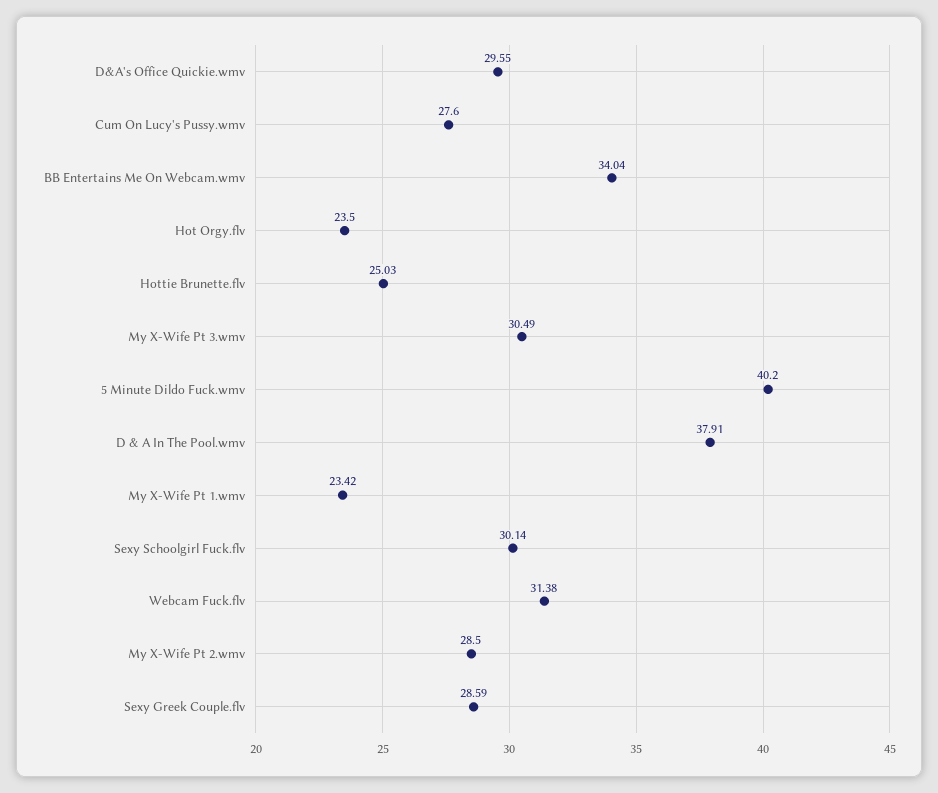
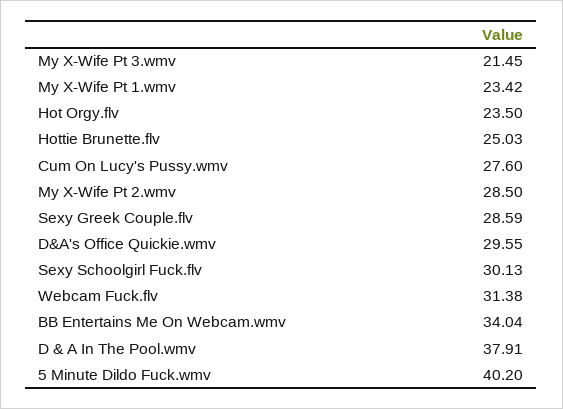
My X-Wife Pt 3.wmv: 30.49 -> 21.45
Sexy Schoolgirl Fuck.flv: 30.14 -> 30.13

